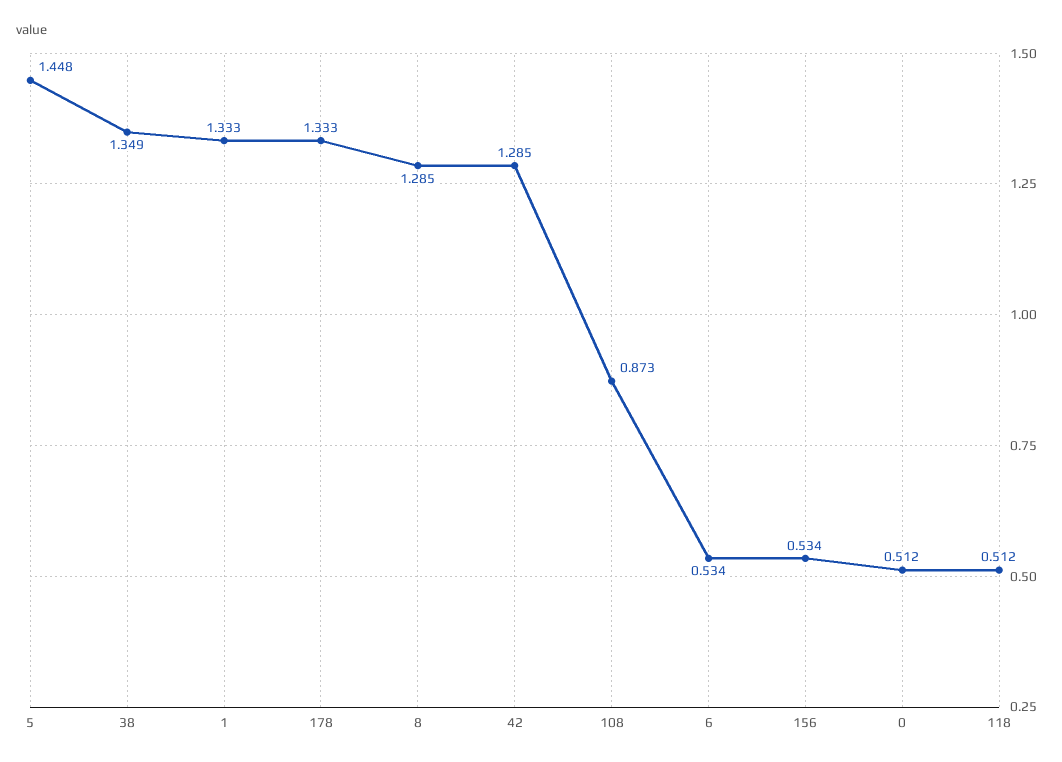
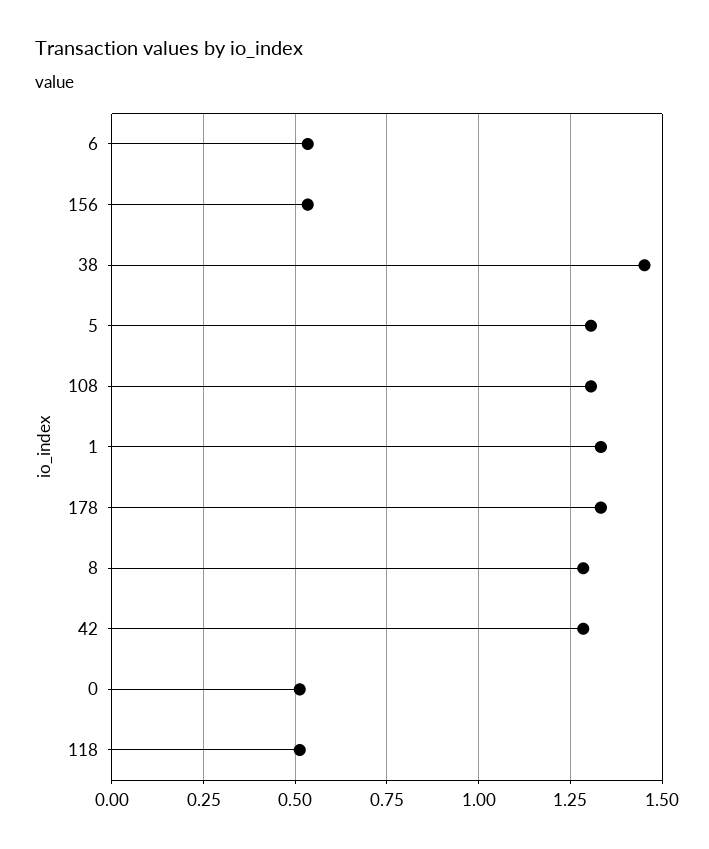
5: 1.448 -> 1.3
38: 1.349 -> 1.45
108: 0.873 -> 1.3

